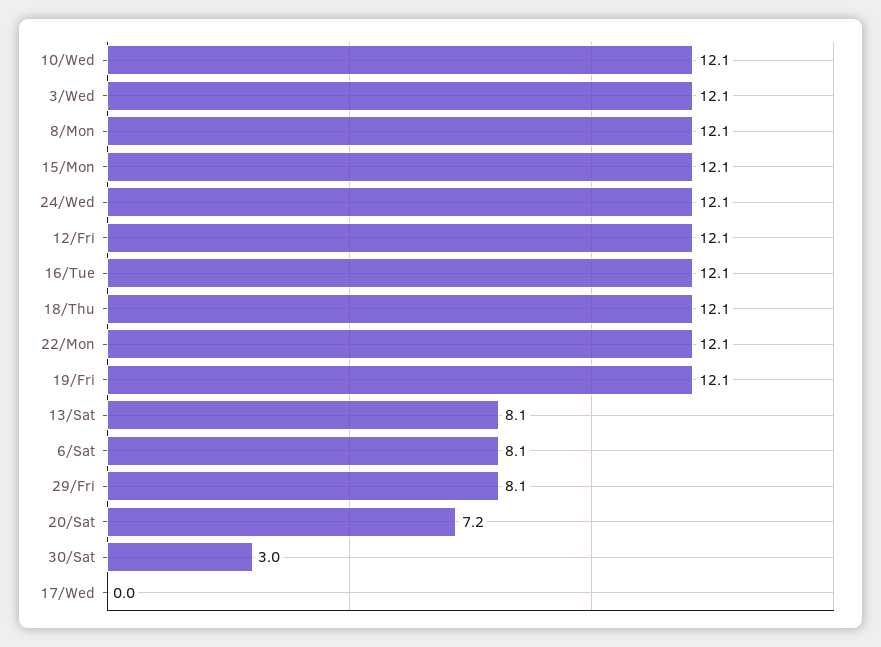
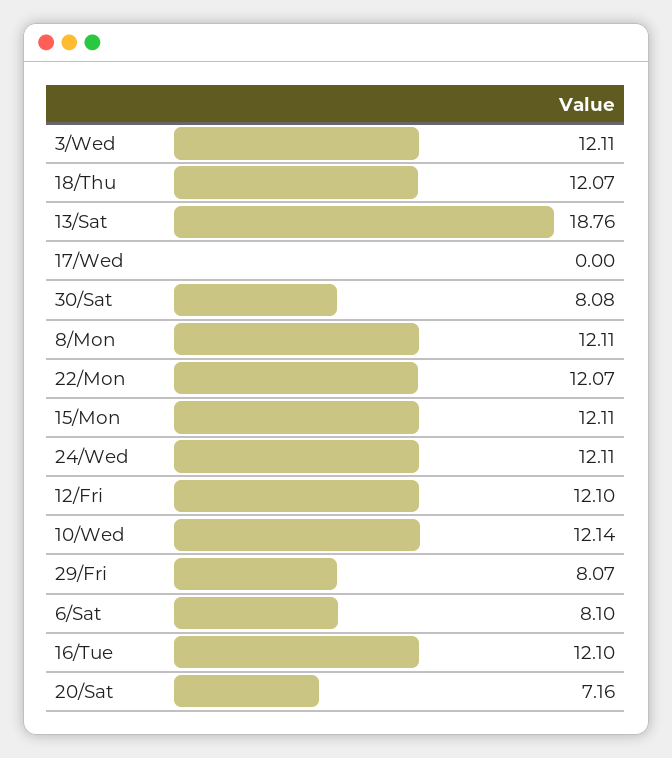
19/Fri: 12.1 -> none
13/Sat: 8.1 -> 18.76
30/Sat: 3 -> 8.08

